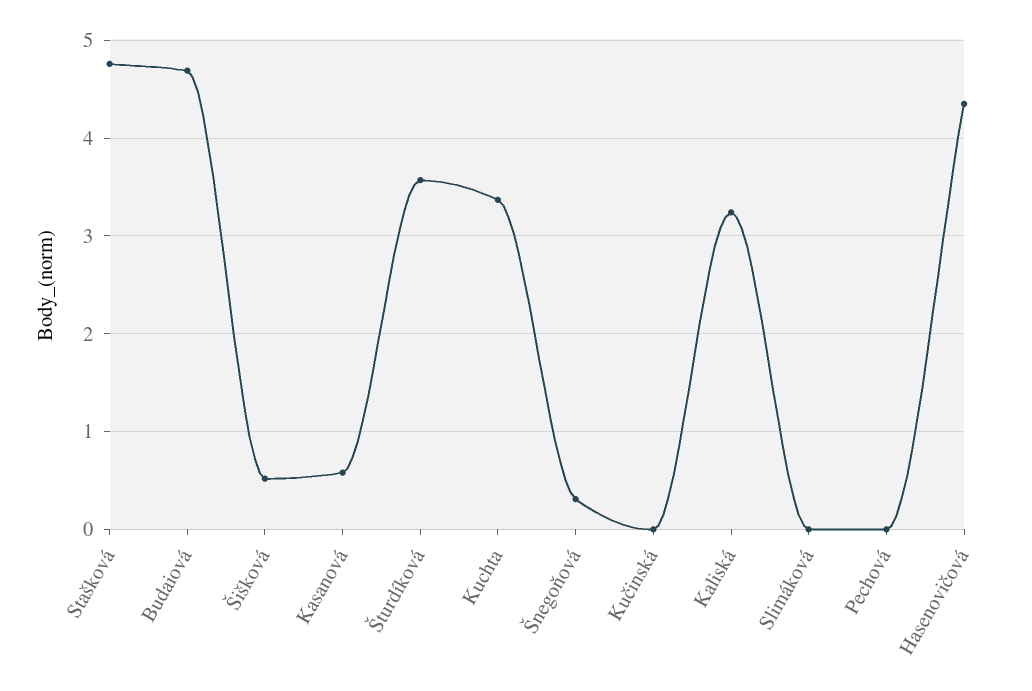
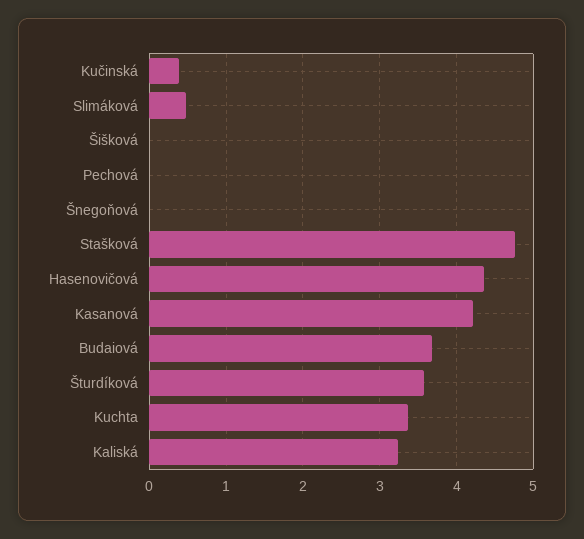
Budaiová: 4.7 -> 3.7
Šišková: 0.5 -> 0
Kasanová: 0.6 -> 4.2
Šnegoňová: 0.3 -> 0
Kučinská: 0 -> 0.4
Slimáková: 0 -> 0.5

